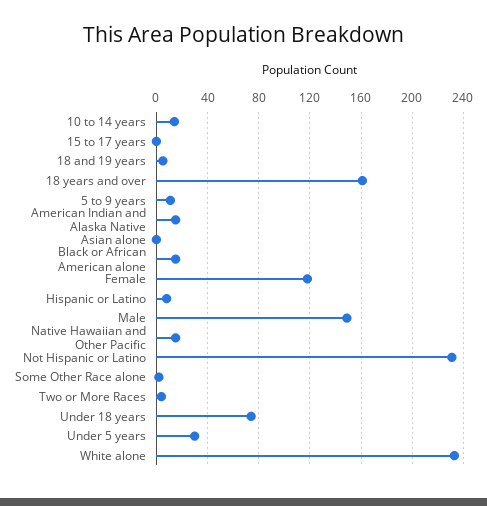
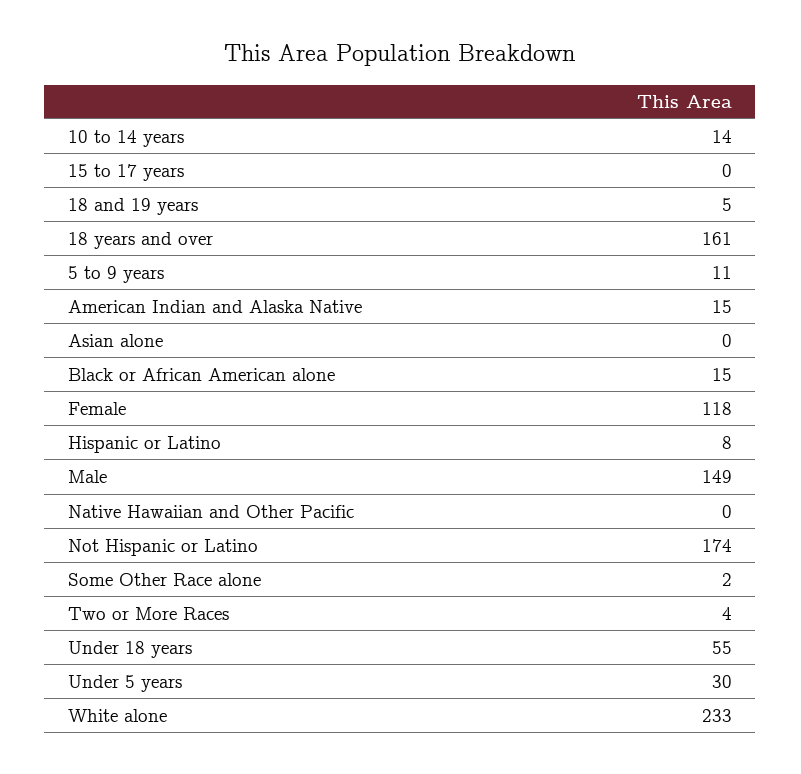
Native Hawaiian and Other Pacific: 15 -> 0
Not Hispanic or Latino: 230 -> 174
Under 18 years: 75 -> 55

